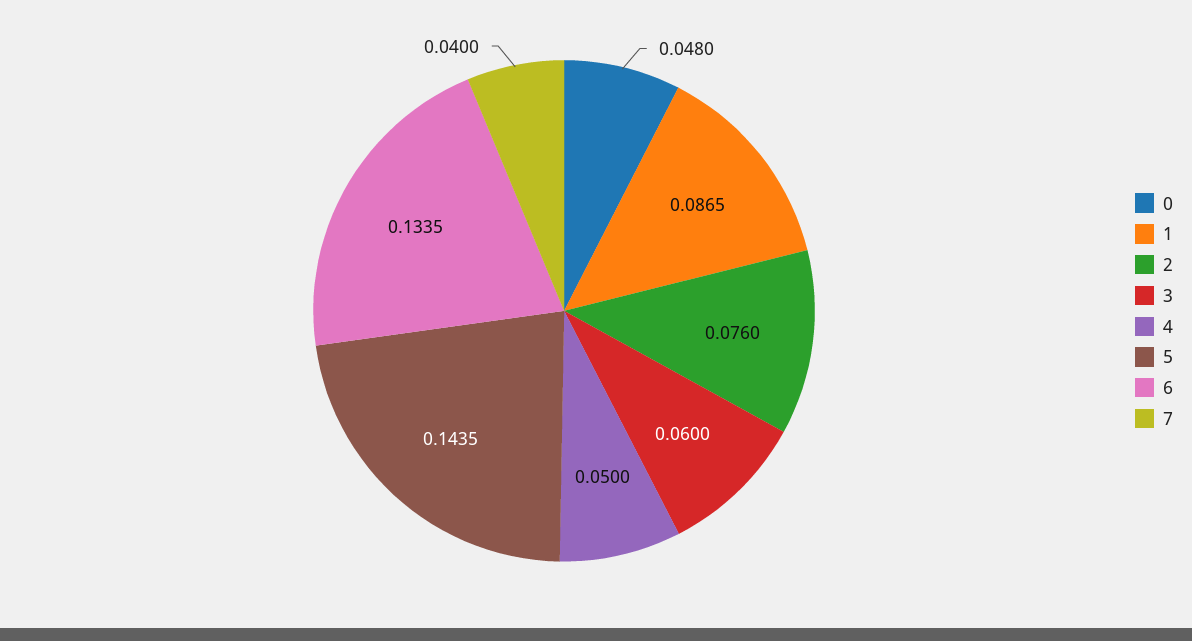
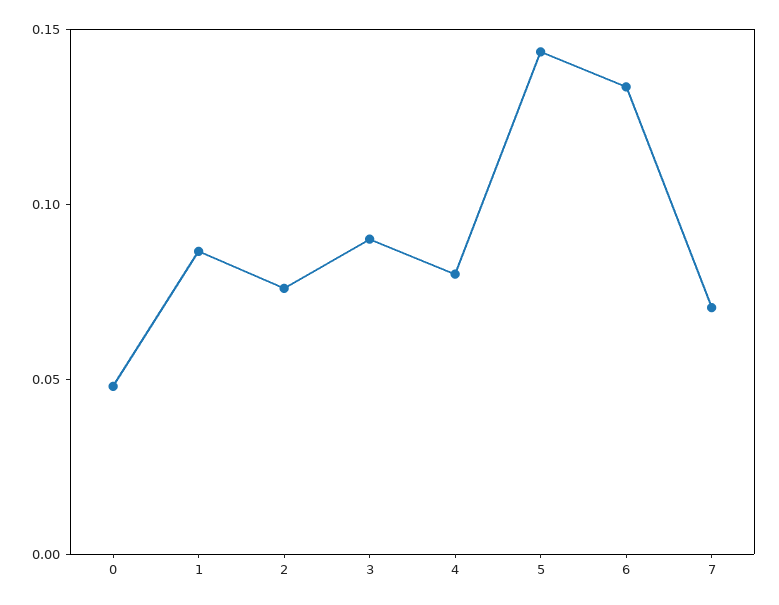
3: 0.06 -> 0.09
4: 0.05 -> 0.08
7: 0.04 -> 0.07

